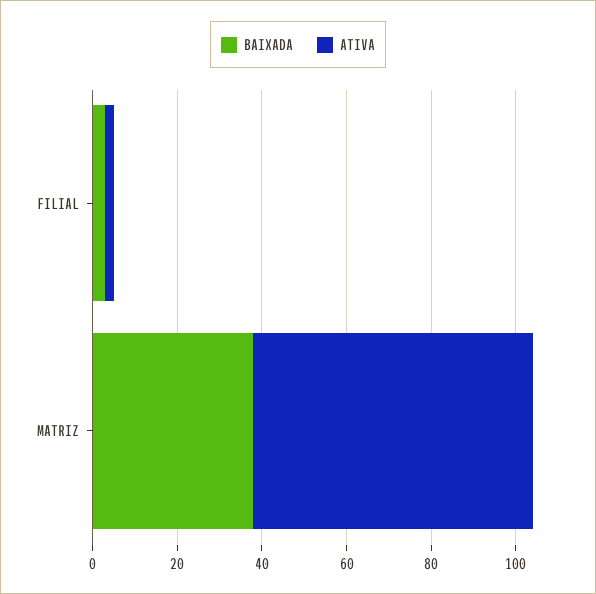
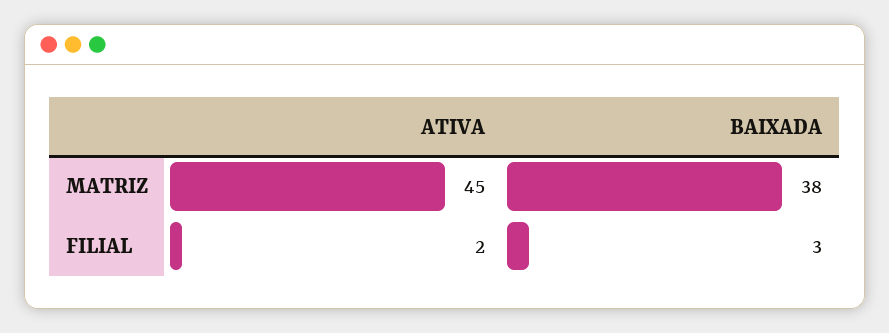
ATIVA, MATRIZ: 65 -> 45

